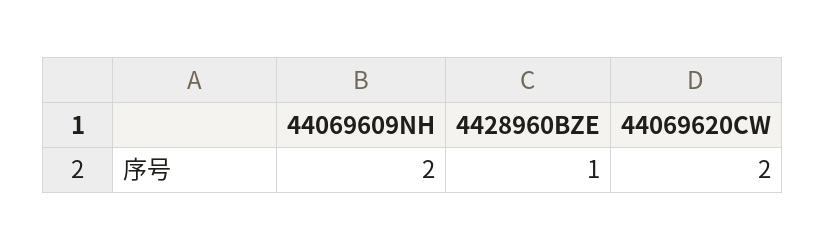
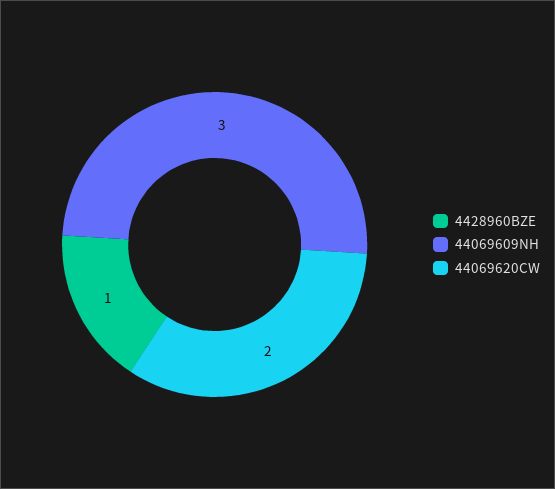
44069609NH: 2 -> 3

